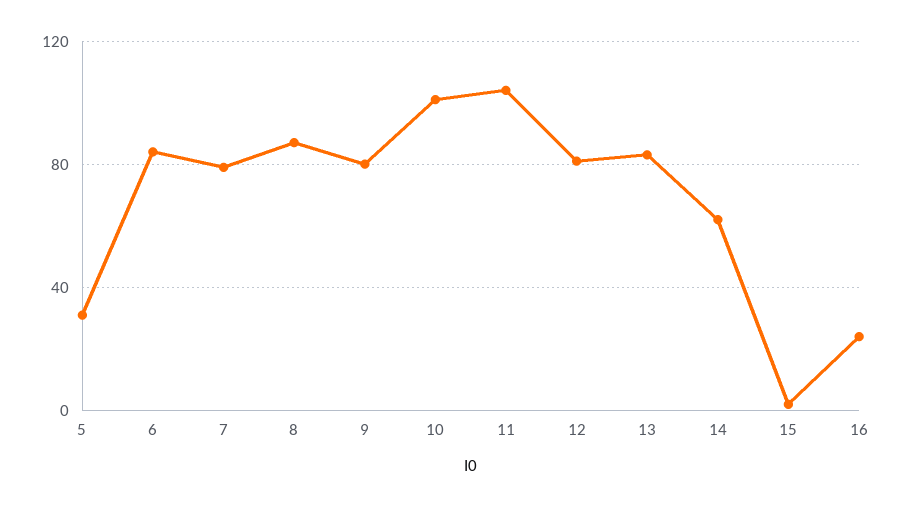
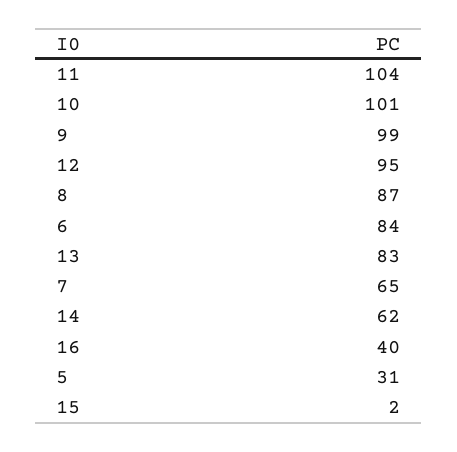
7: 80 -> 65
9: 80 -> 99
12: 80 -> 95
16: 25 -> 40

